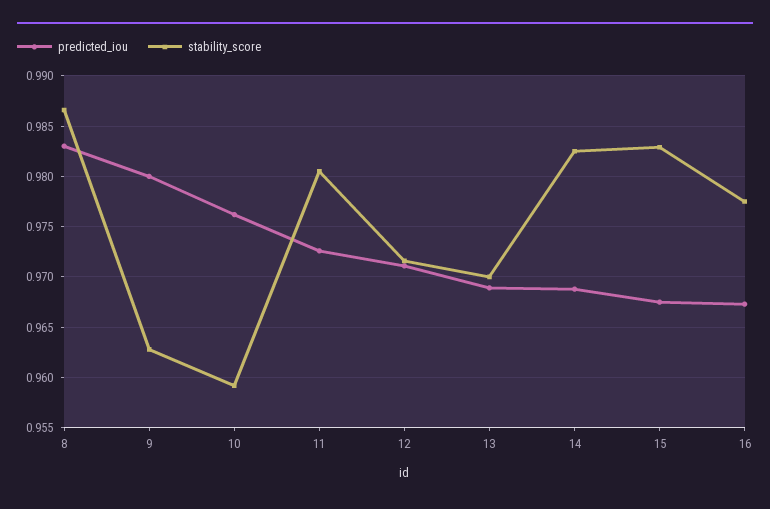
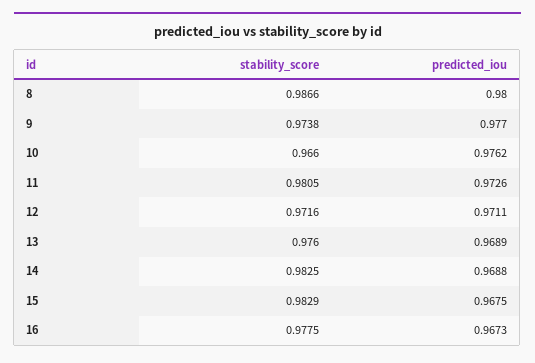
predicted_iou, 8: 0.983 -> 0.98
predicted_iou, 9: 0.98 -> 0.977
stability_score, 9: 0.963 -> 0.9738
stability_score, 10: 0.959 -> 0.966
stability_score, 13: 0.97 -> 0.976

